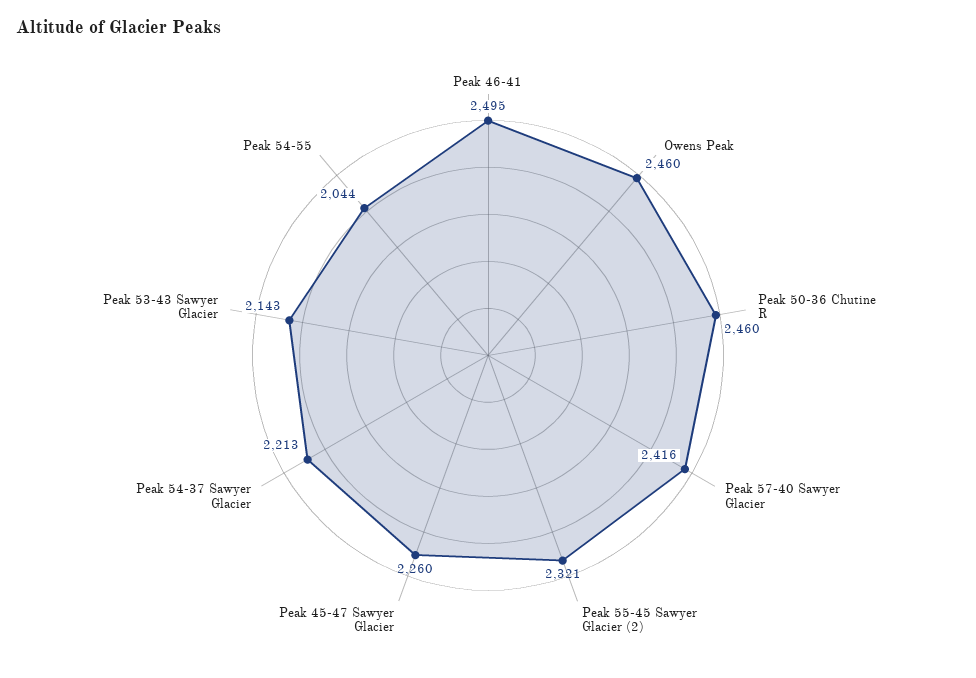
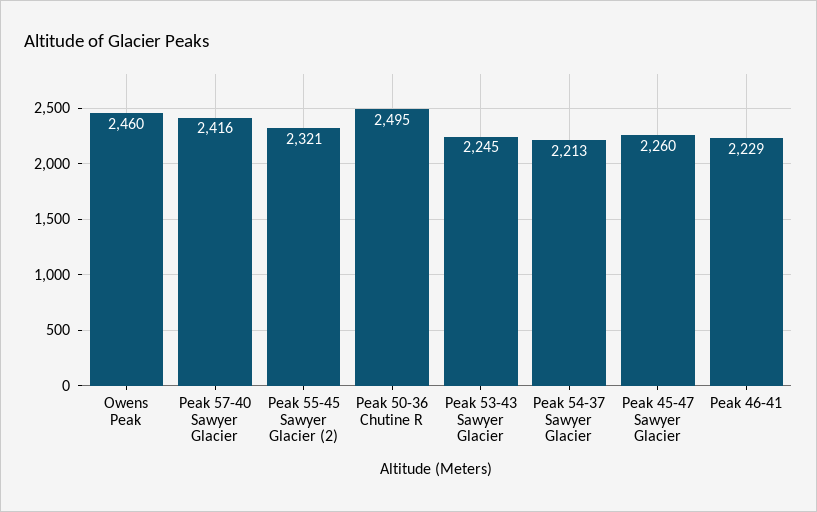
Peak 46-41: 2495 -> 2229
Peak 50-36 Chutine R: 2460 -> 2495
Peak 53-43 Sawyer Glacier: 2143 -> 2245
Peak 54-55: 2044 -> none

